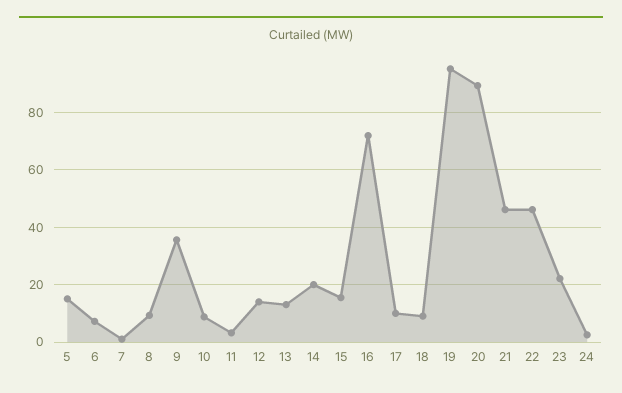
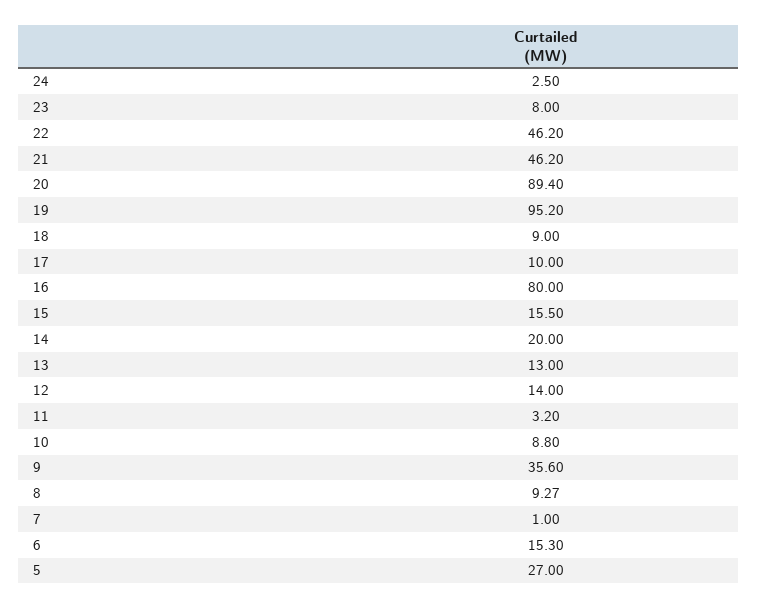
5: 15 -> 27
6: 7.5 -> 15.3
16: 72.5 -> 80
23: 22.5 -> 8

